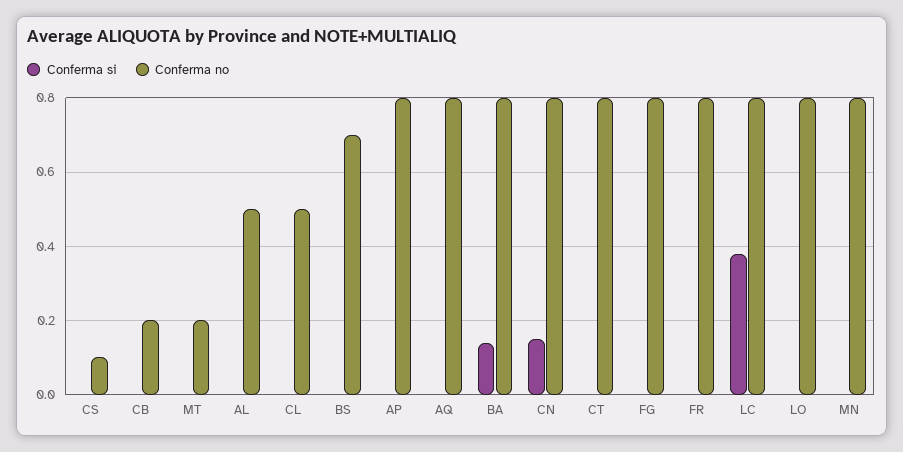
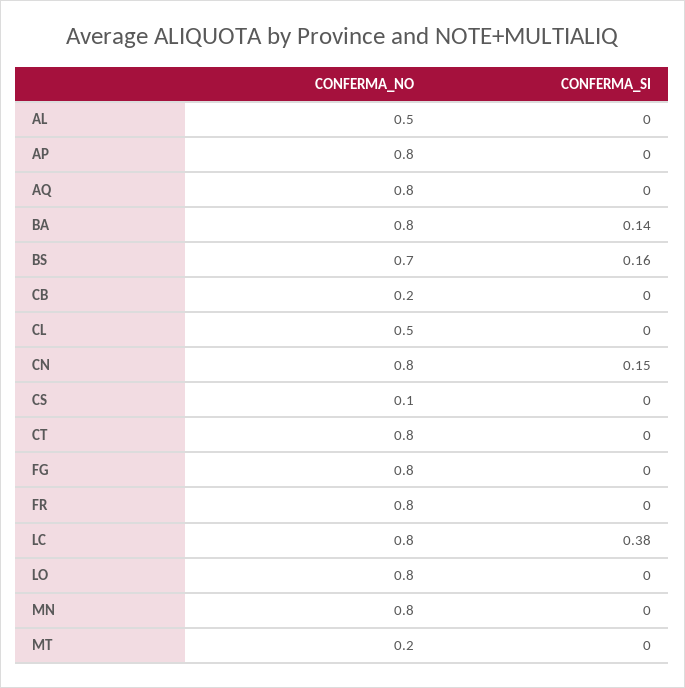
Conferma si, BS: 0 -> 0.16

